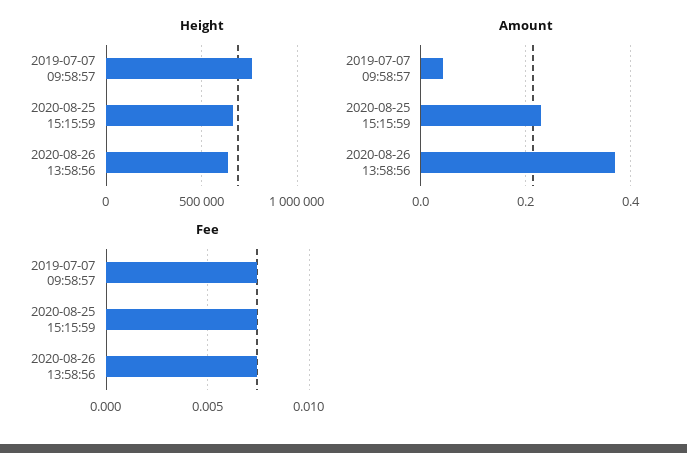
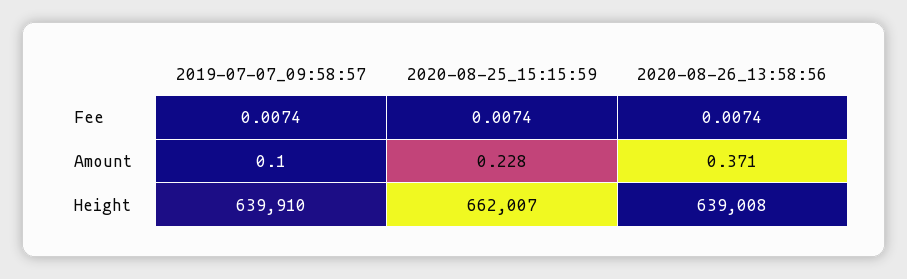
Height, 2019-07-07 09:58:57: 750000 -> 639910
Amount, 2019-07-07 09:58:57: 0.04 -> 0.1

